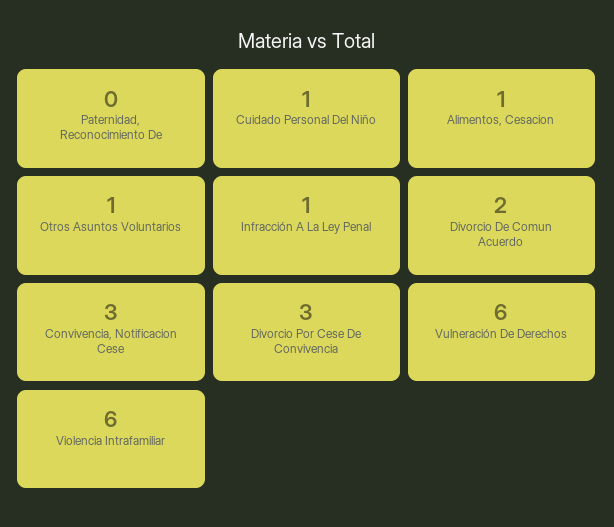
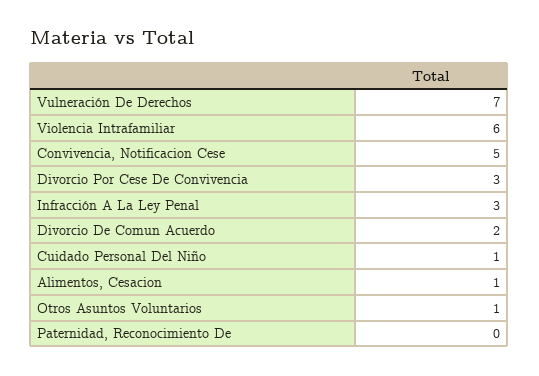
Infracción A La Ley Penal: 1 -> 3
Convivencia, Notificacion Cese: 3 -> 5
Vulneración De Derechos: 6 -> 7

